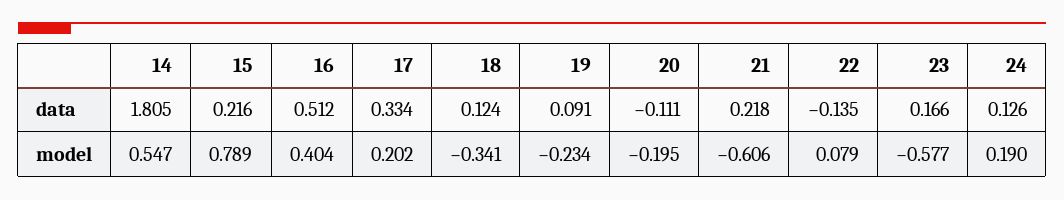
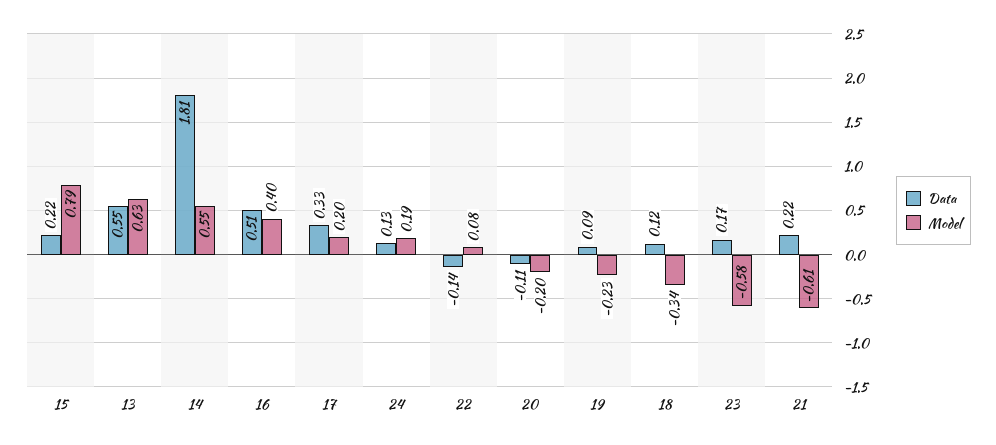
data, 13: none -> 0.55
model, 13: none -> 0.63

